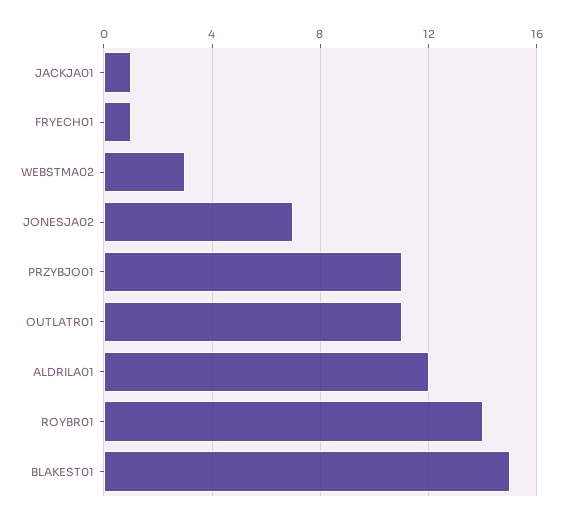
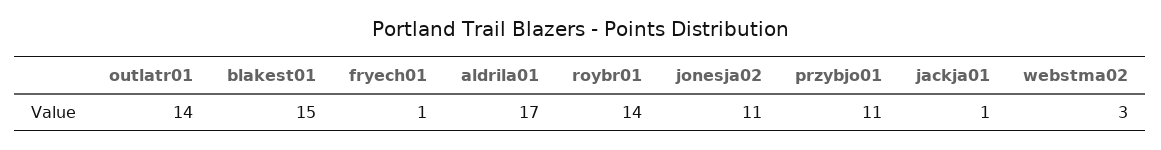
JONESJA02: 7 -> 11
OUTLATR01: 11 -> 14
ALDRILA01: 12 -> 17

